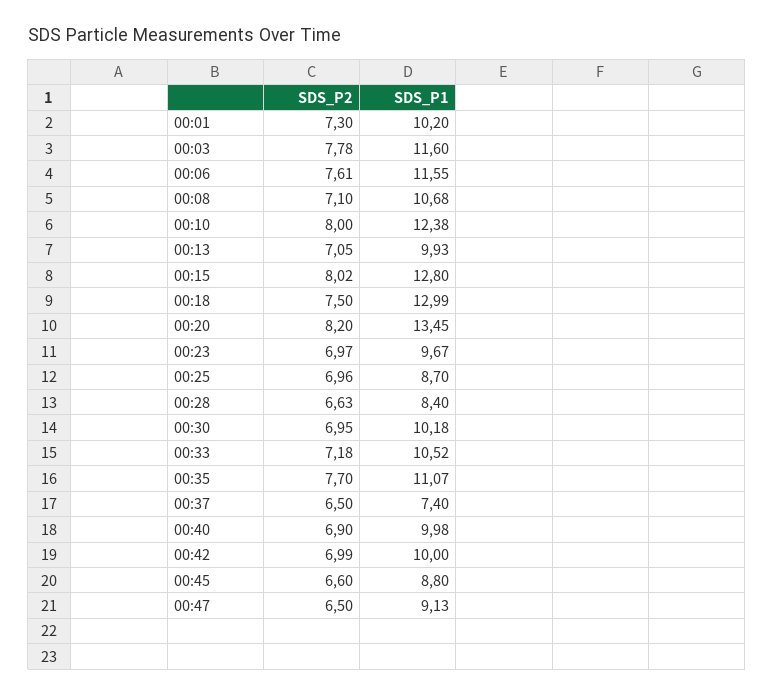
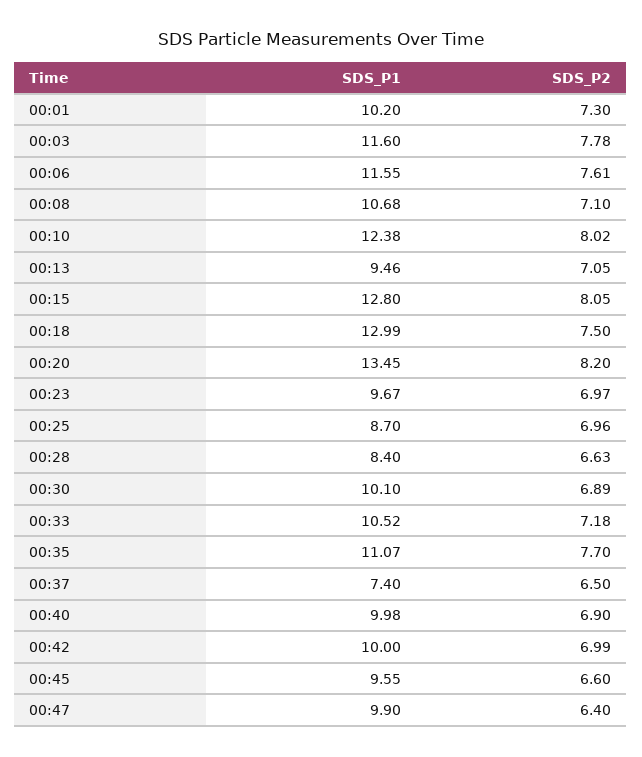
SDS_P2, 00:10: 8 -> 8.02
SDS_P1, 00:13: 9.93 -> 9.46
SDS_P2, 00:15: 8.02 -> 8.05
SDS_P2, 00:30: 6.95 -> 6.89
SDS_P1, 00:30: 10.18 -> 10.1
SDS_P1, 00:45: 8.8 -> 9.55
SDS_P2, 00:47: 6.5 -> 6.4
SDS_P1, 00:47: 9.13 -> 9.9

